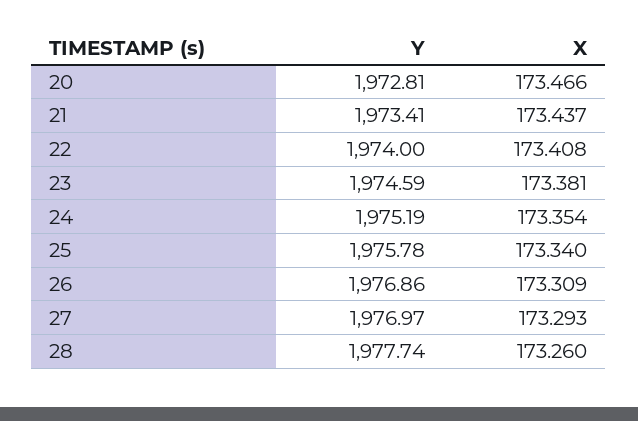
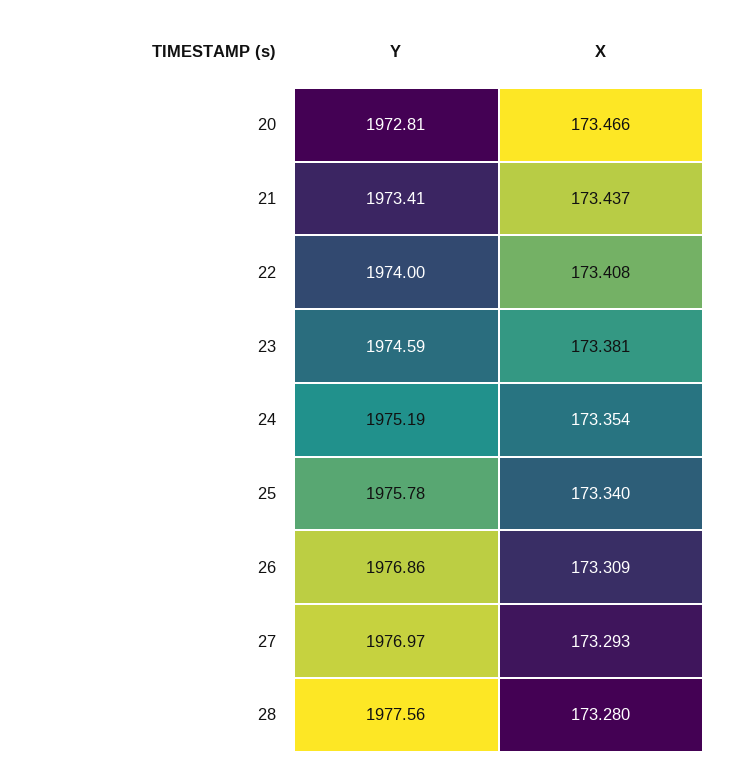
Y, 28: 1977.74 -> 1977.56
X, 28: 173.26 -> 173.28

